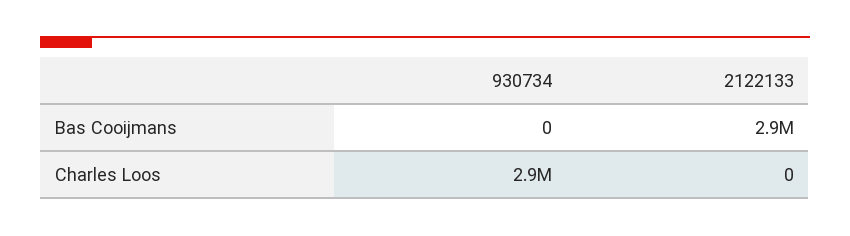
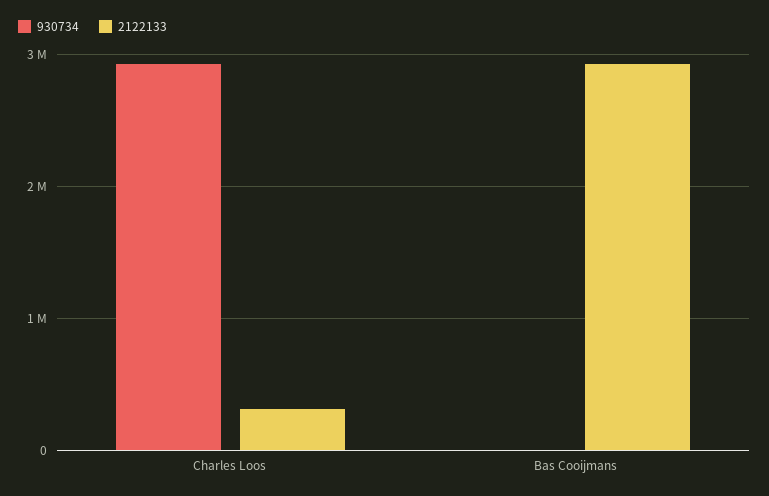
2122133, Charles Loos: 0 -> 300000

